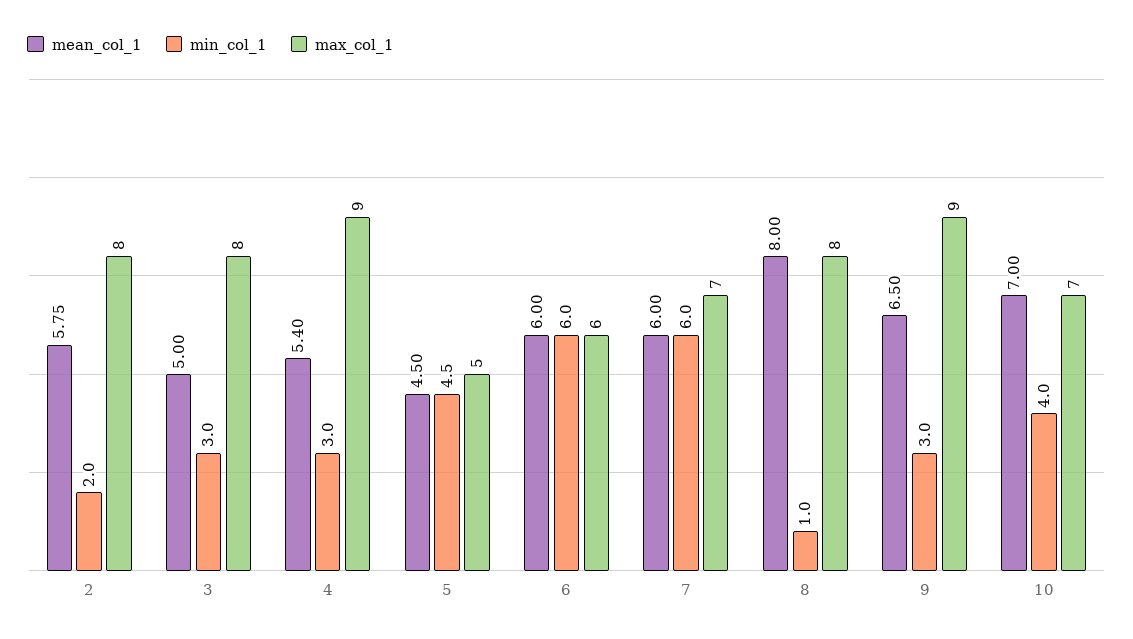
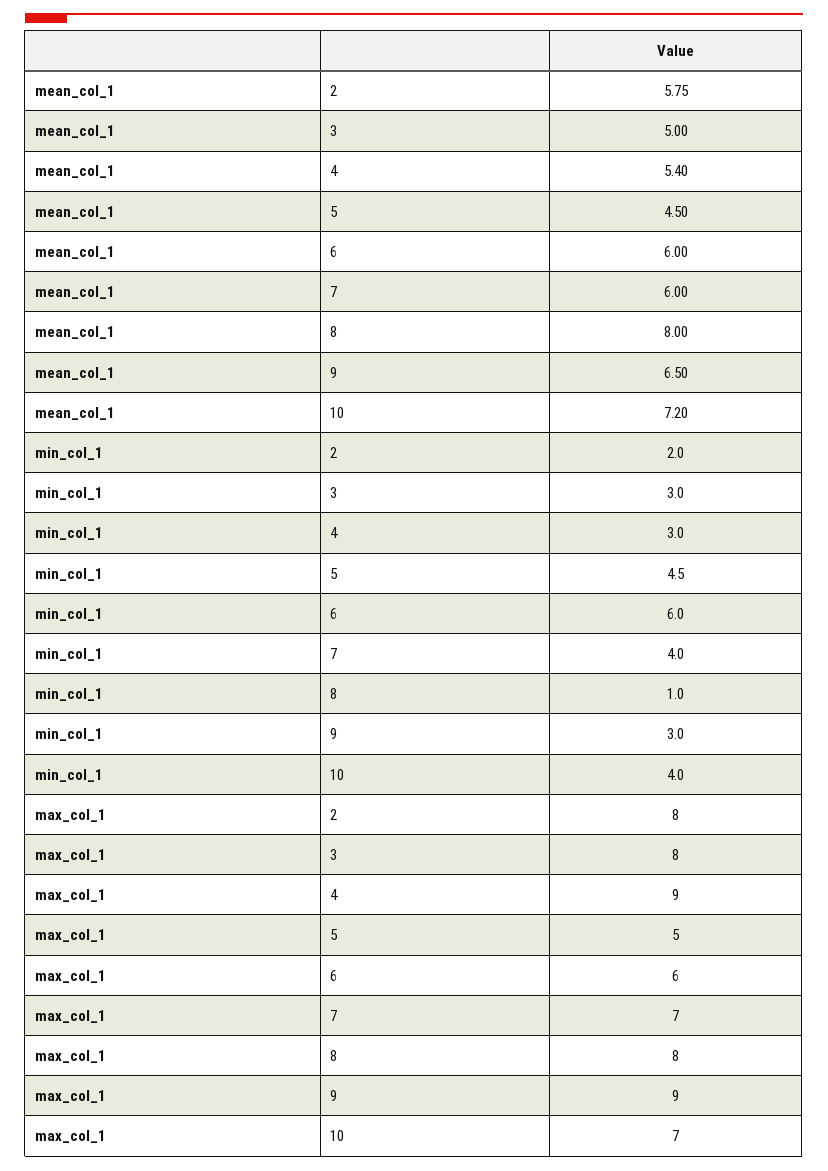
min_col_1, 7: 6 -> 4
mean_col_1, 10: 7 -> 7.2

